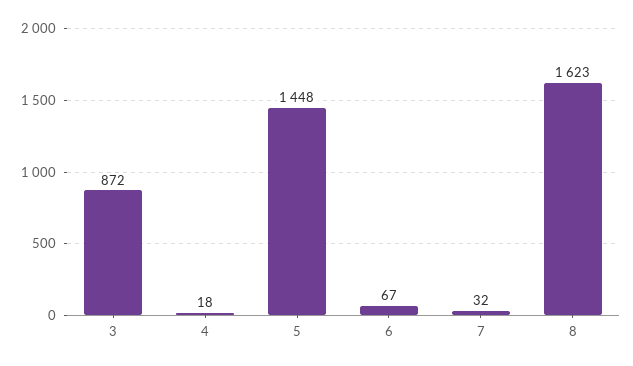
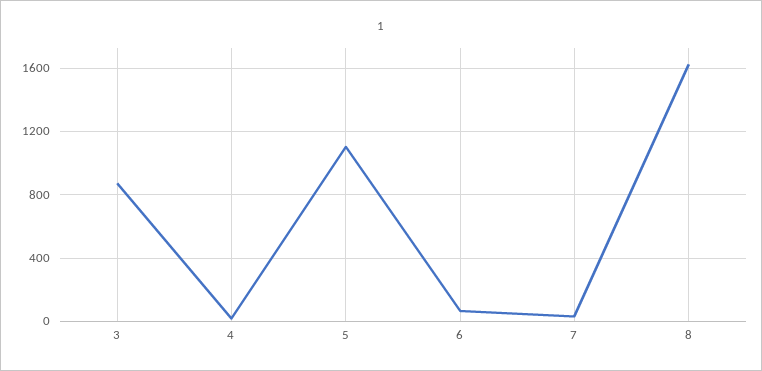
5: 1448 -> 1100

